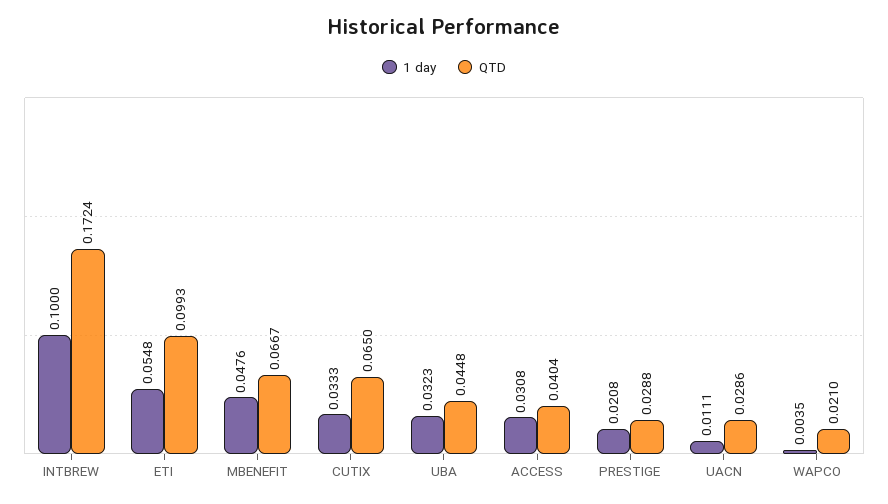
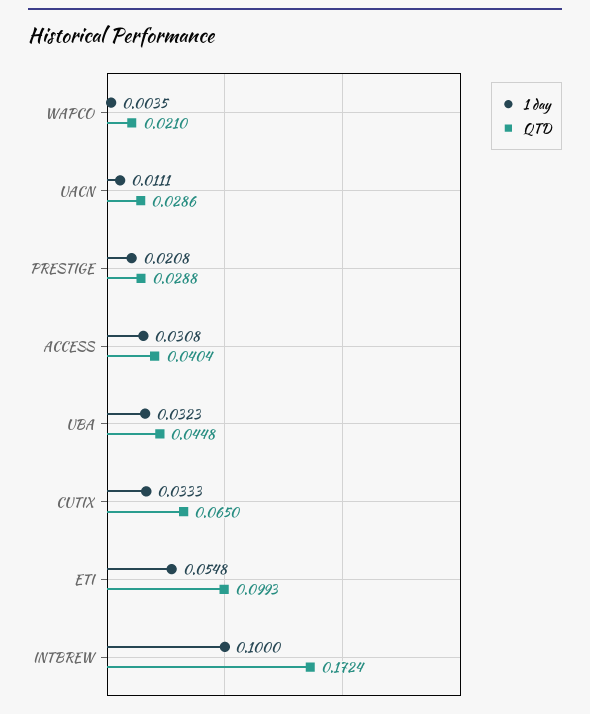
1 day, MBENEFIT: 0.0476 -> none
QTD, MBENEFIT: 0.0667 -> none

